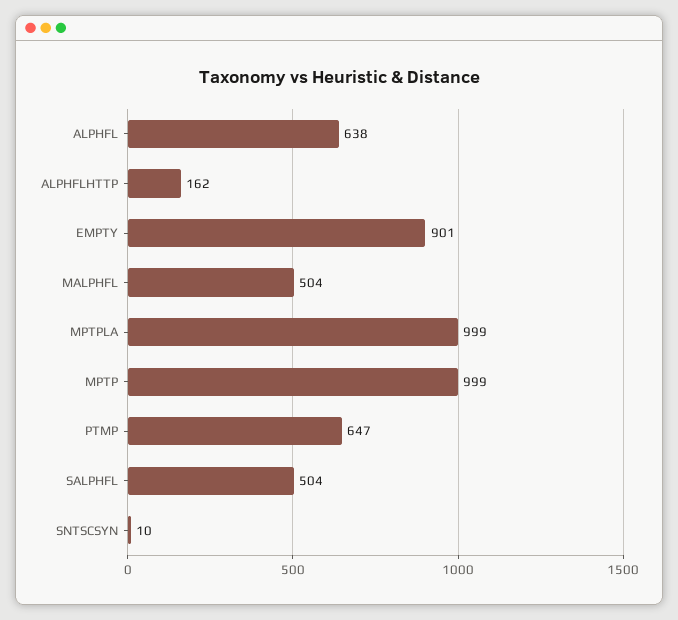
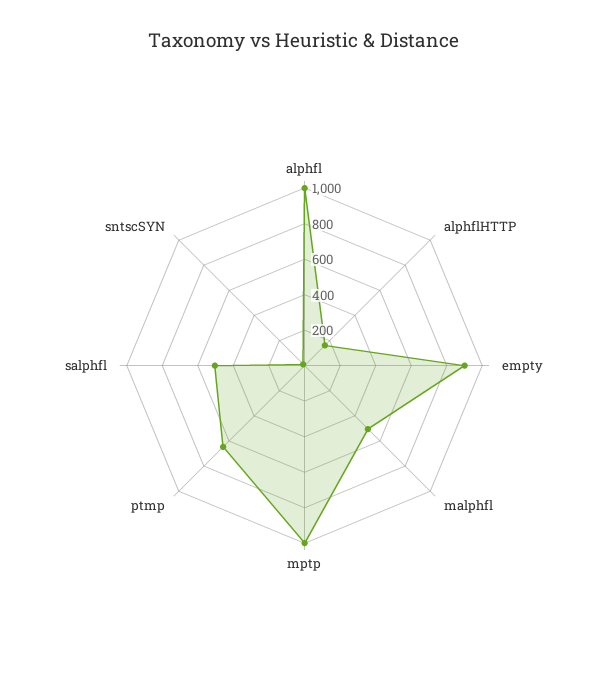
ALPHFL: 638 -> 1000
MPTPLA: 999 -> none

